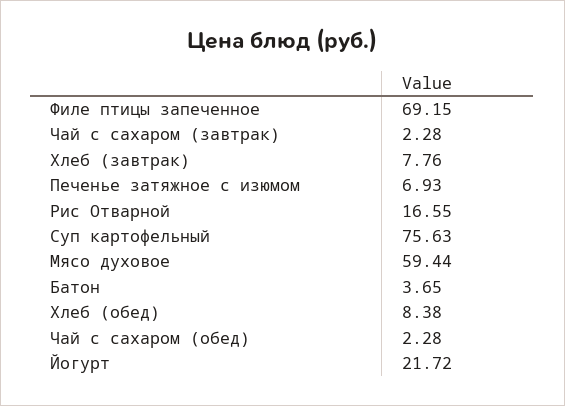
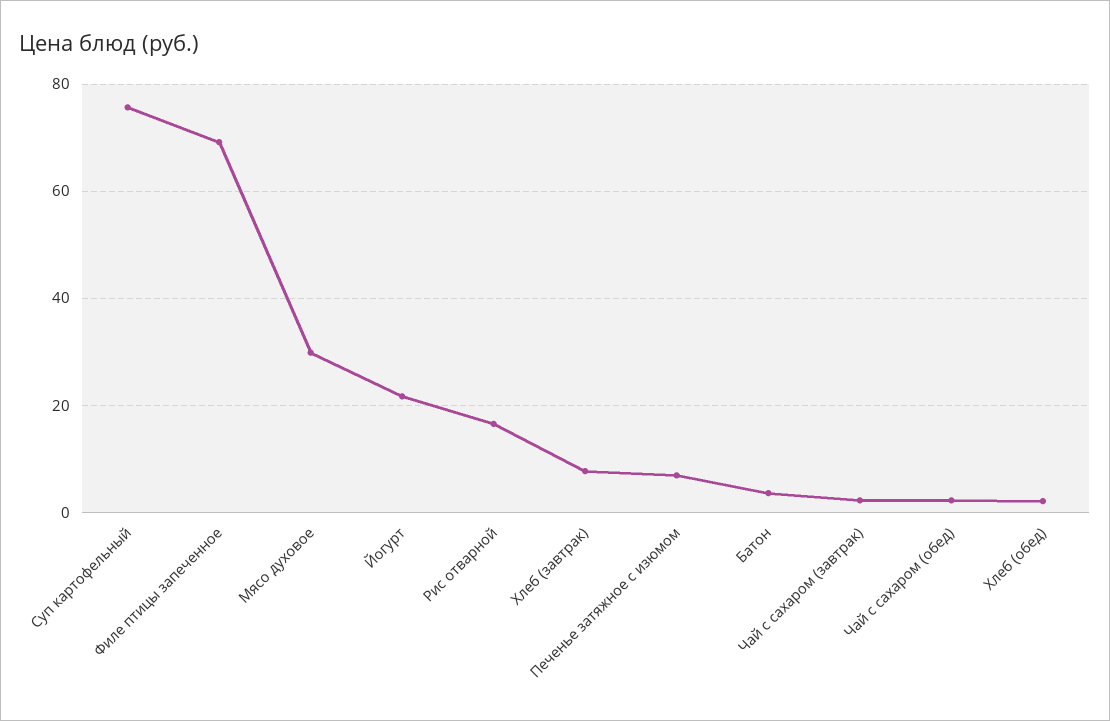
Мясо духовое: 59.44 -> 30
Хлеб (обед): 8.38 -> 2

